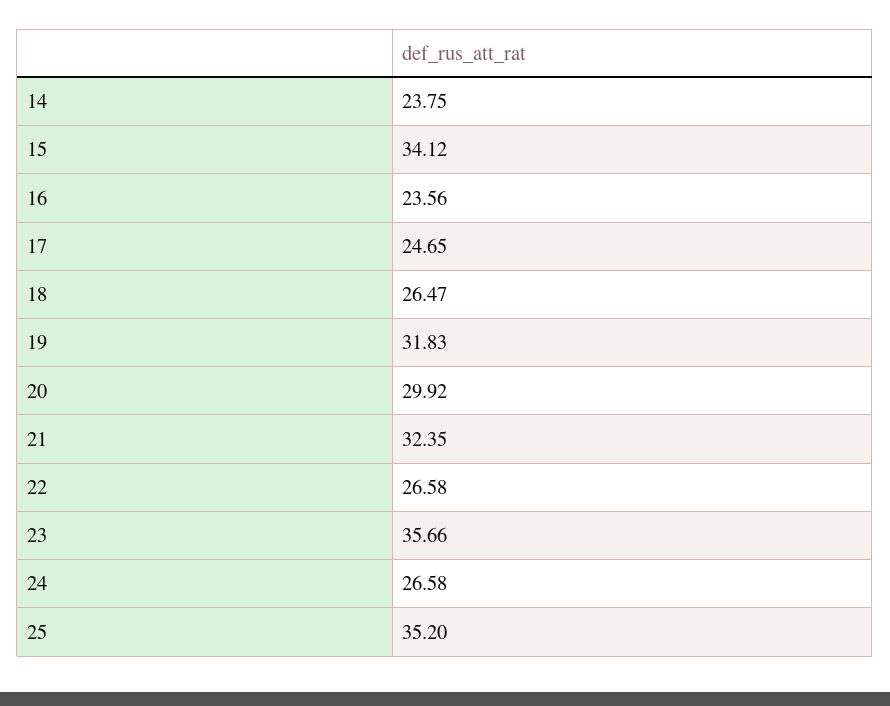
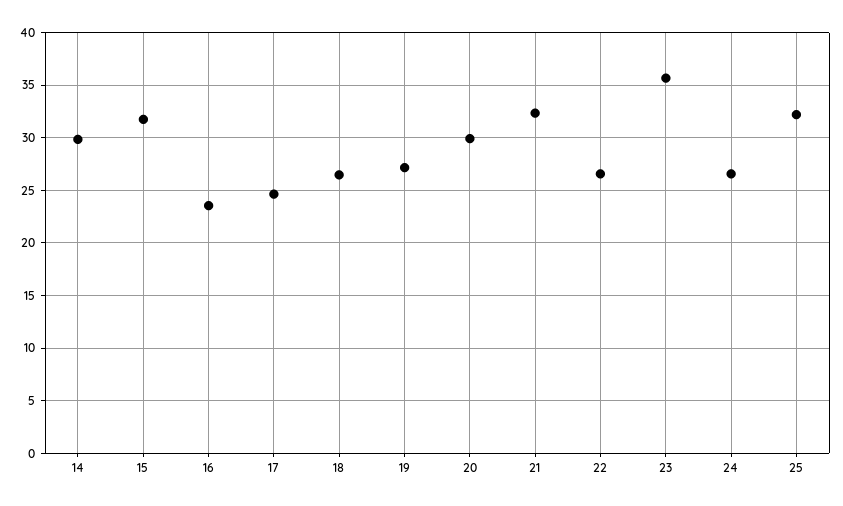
14: 23.75 -> 30
15: 34.12 -> 32
19: 31.83 -> 27
25: 35.2 -> 32

